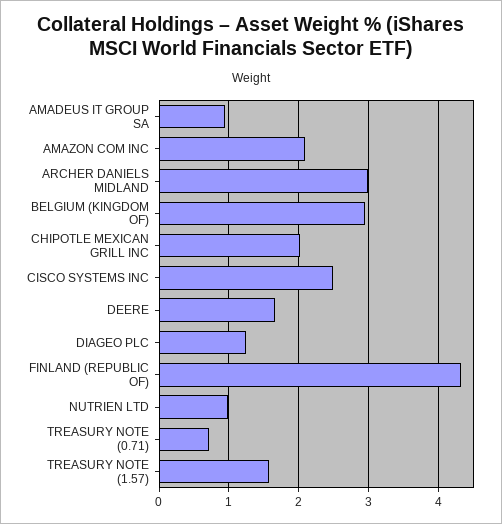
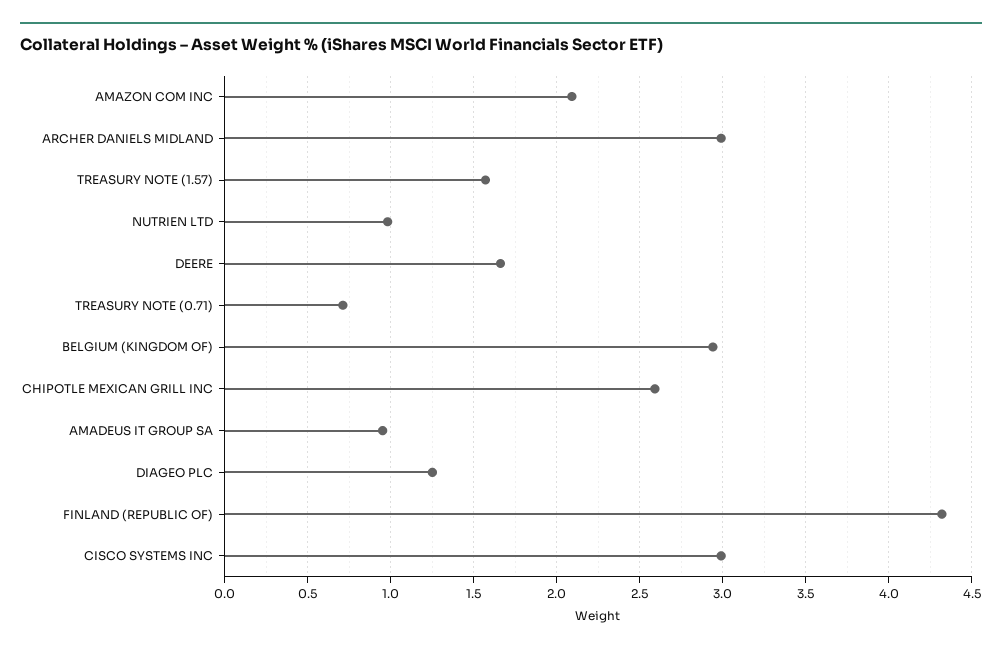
CHIPOTLE MEXICAN GRILL INC: 2 -> 2.6
CISCO SYSTEMS INC: 2.5 -> 3

